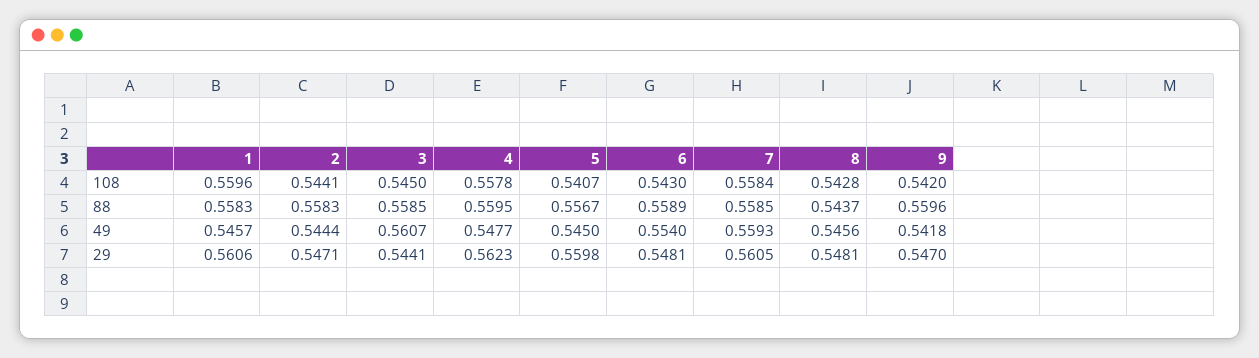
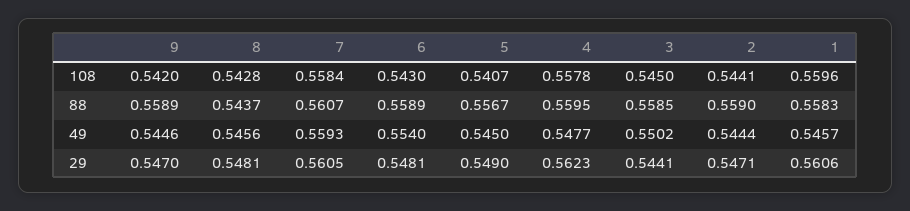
2, 88: 0.5583 -> 0.559
7, 88: 0.5585 -> 0.5607
9, 88: 0.5596 -> 0.5589
3, 49: 0.5607 -> 0.5502
9, 49: 0.5418 -> 0.5446
5, 29: 0.5598 -> 0.549

